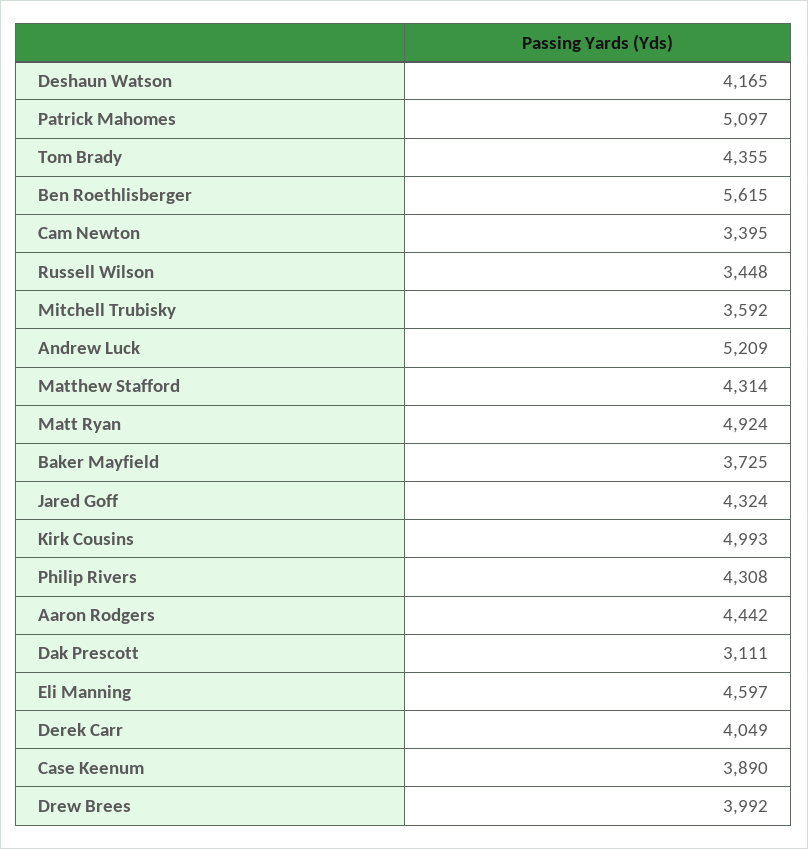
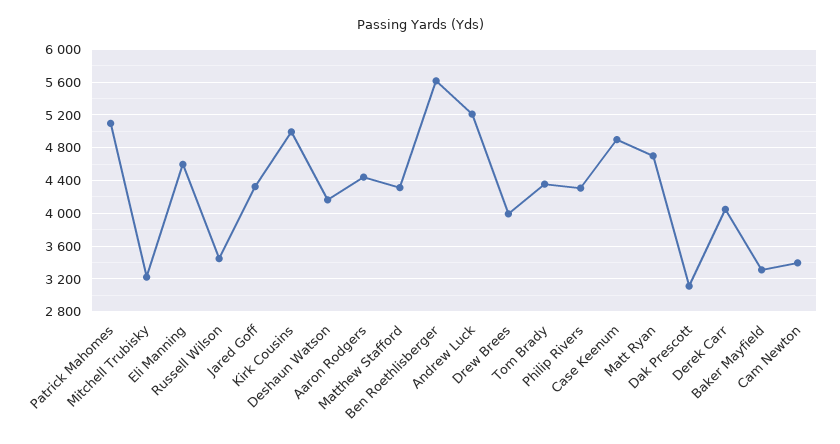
Mitchell Trubisky: 3592 -> 3200
Matt Ryan: 4924 -> 4700
Baker Mayfield: 3725 -> 3300
Case Keenum: 3890 -> 4900

